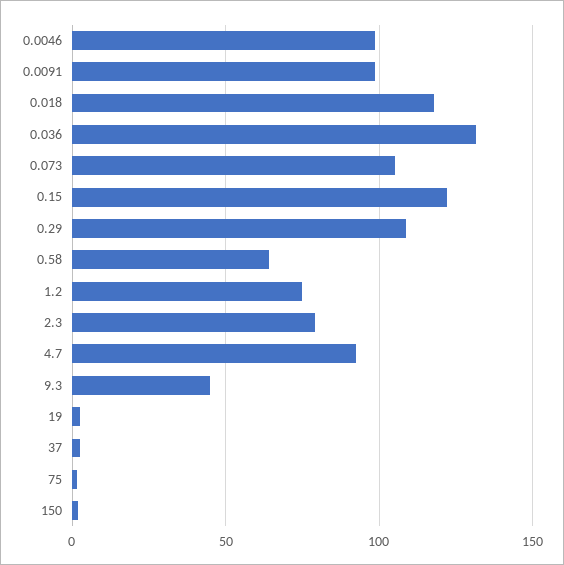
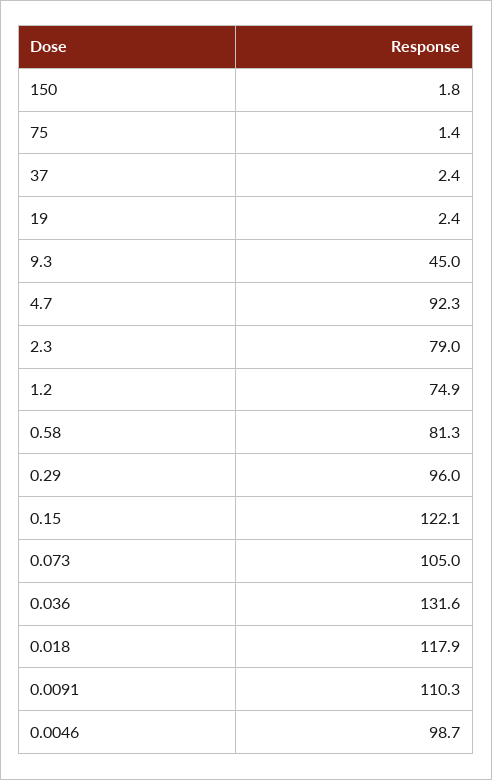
0.0091: 100 -> 110.3
0.29: 110 -> 96
0.58: 65 -> 81.3

